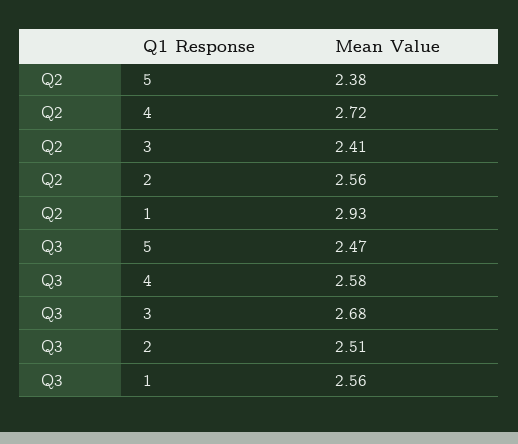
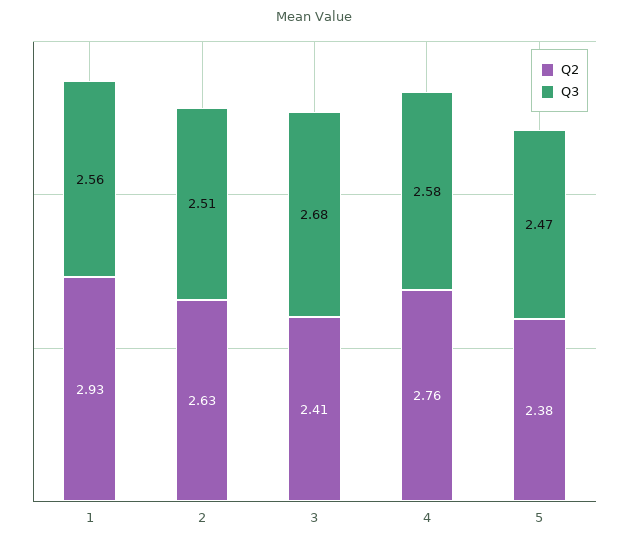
Q2, 4: 2.72 -> 2.76
Q2, 2: 2.56 -> 2.63

